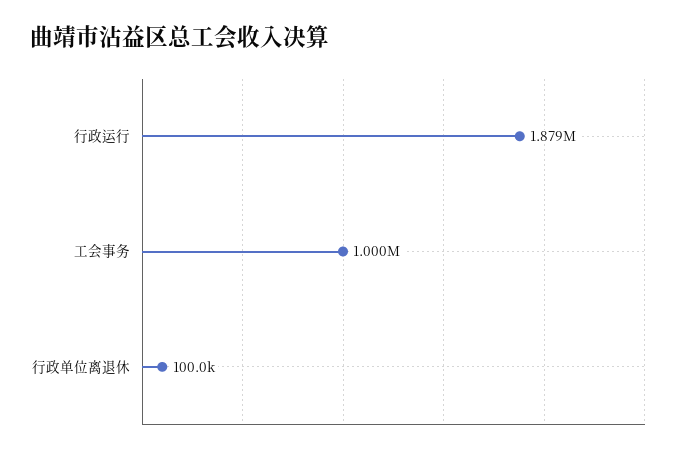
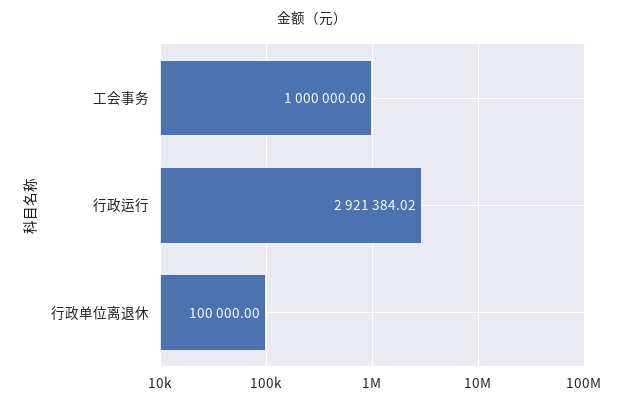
行政运行: 1879000 -> 2921384.02

